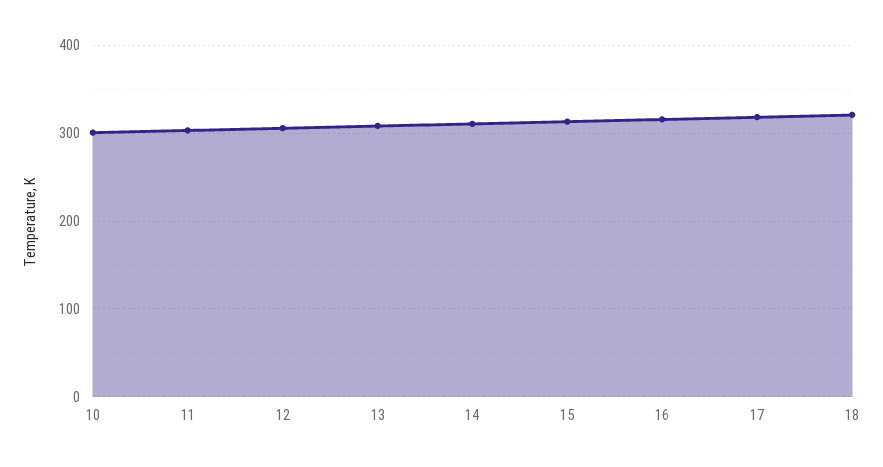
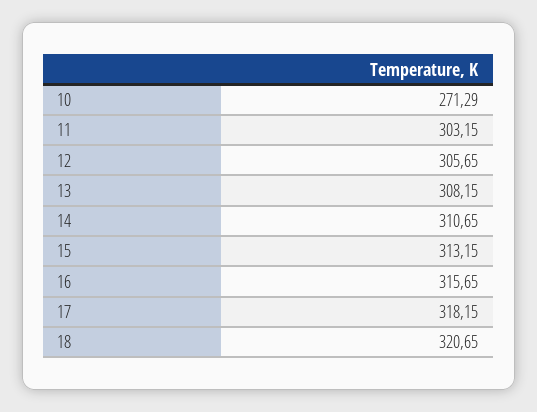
10: 300 -> 271.29

